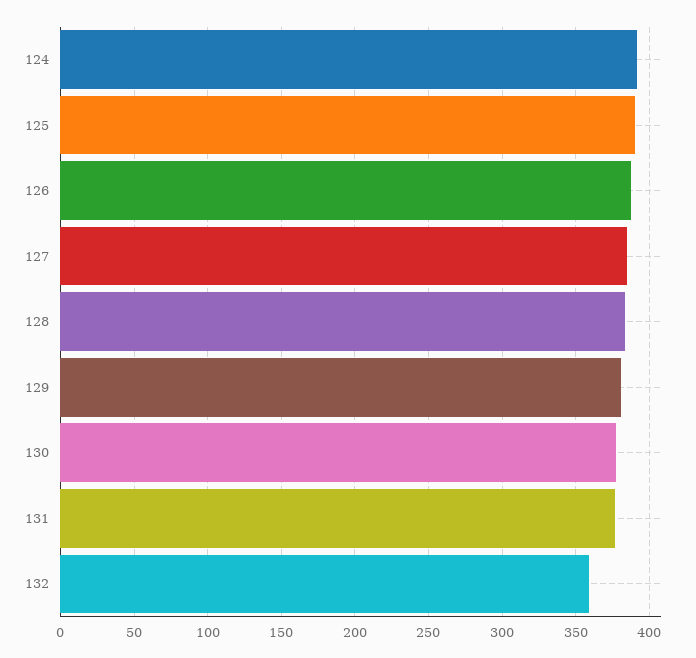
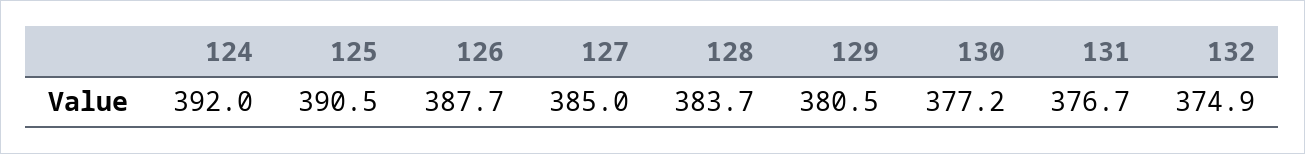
132: 360 -> 374.9

